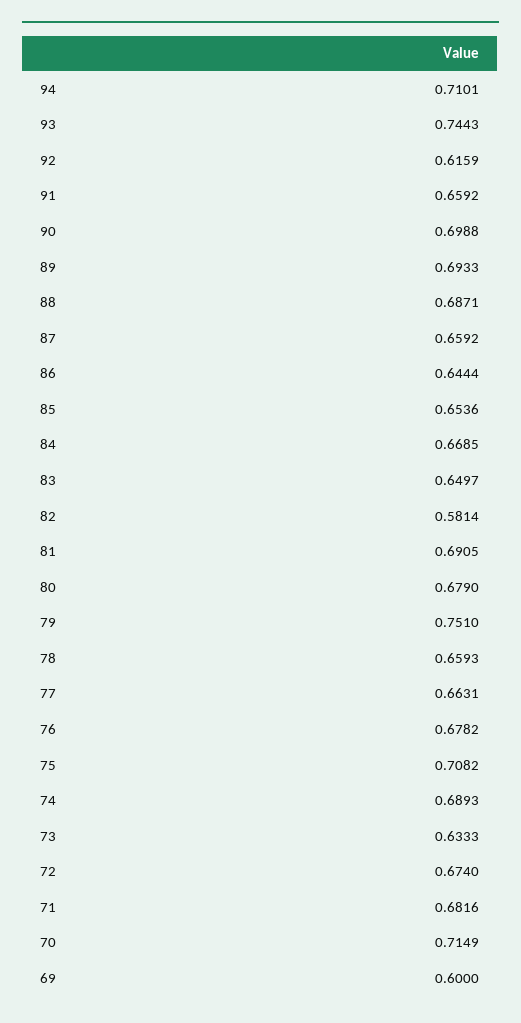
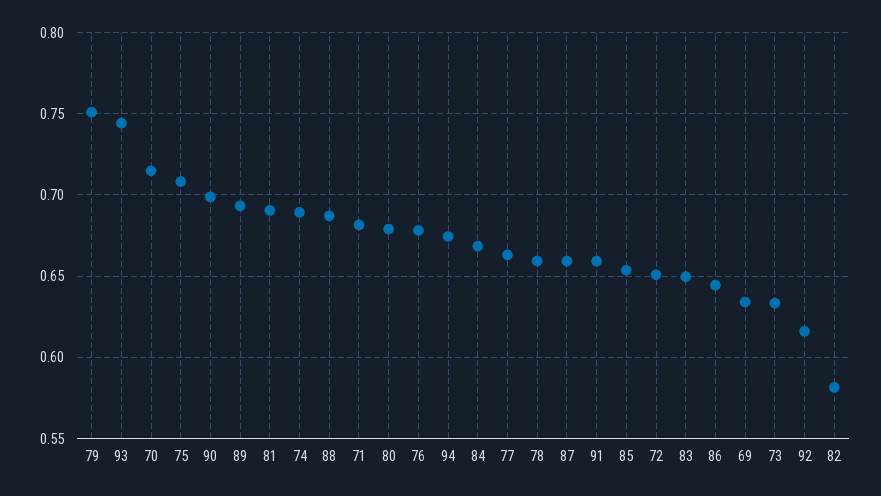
94: 0.7101 -> 0.675
72: 0.674 -> 0.65
69: 0.6 -> 0.635

